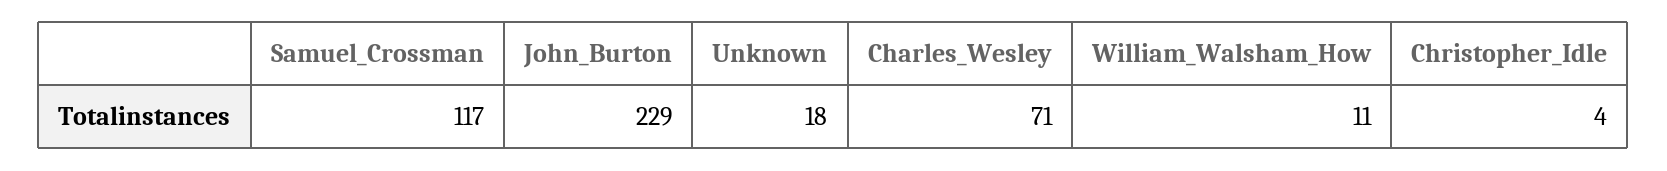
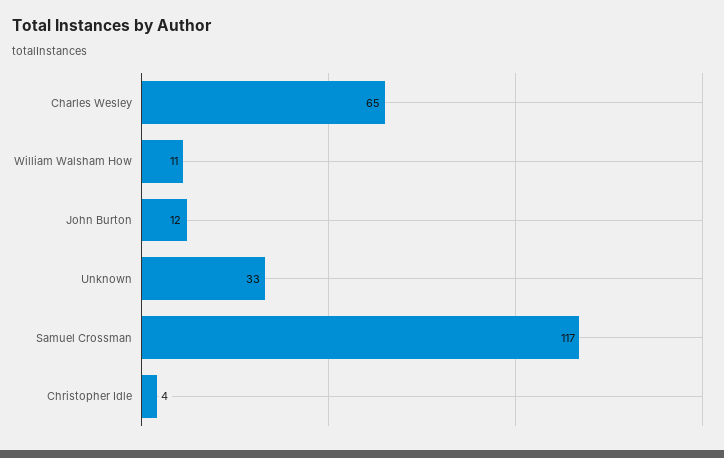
John_Burton: 229 -> 12
Unknown: 18 -> 33
Charles_Wesley: 71 -> 65

